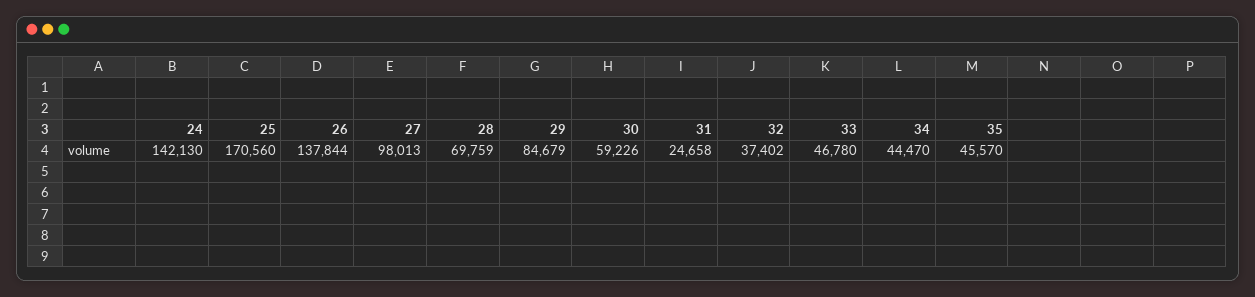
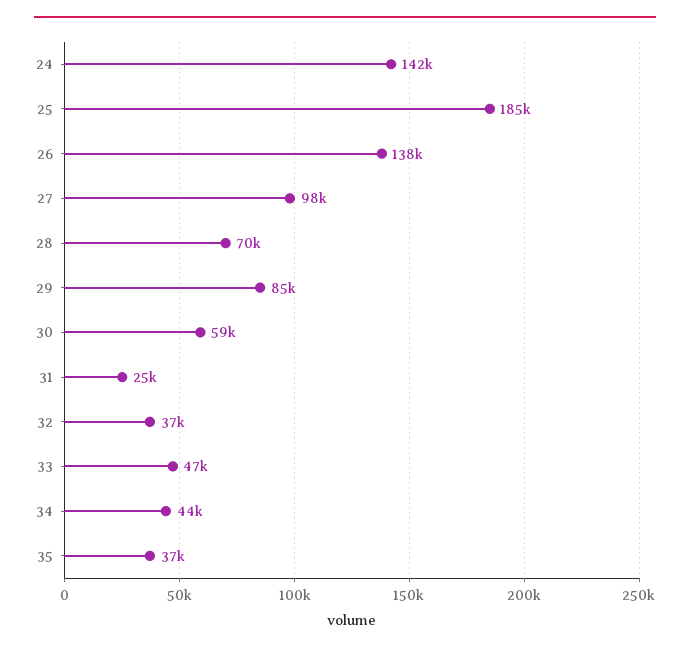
25: 170560 -> 185000
35: 45570 -> 37000

